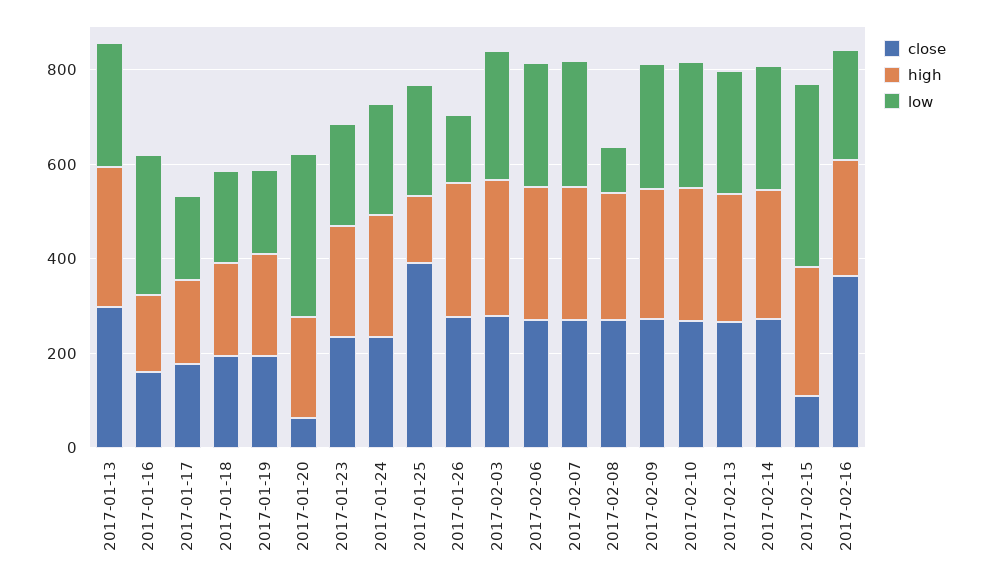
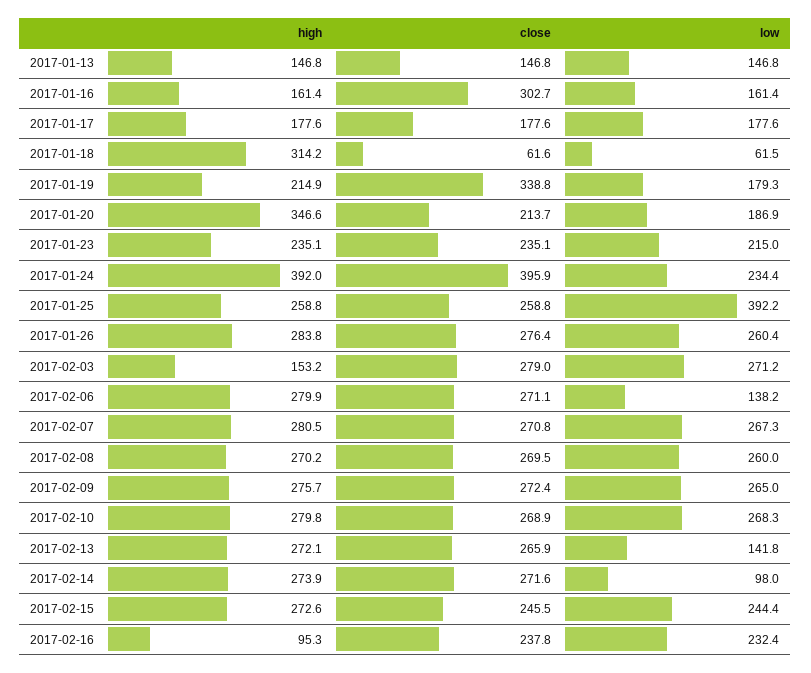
close, 2017-01-13: 300 -> 146.8
high, 2017-01-13: 300 -> 146.8
low, 2017-01-13: 250 -> 146.8
close, 2017-01-16: 150 -> 302.7
low, 2017-01-16: 300 -> 161.4
close, 2017-01-18: 200 -> 61.6
high, 2017-01-18: 200 -> 314.2
low, 2017-01-18: 200 -> 61.5
close, 2017-01-19: 200 -> 338.8
close, 2017-01-20: 50 -> 213.7
high, 2017-01-20: 200 -> 346.6
low, 2017-01-20: 350 -> 186.9
close, 2017-01-24: 250 -> 395.9
high, 2017-01-24: 250 -> 392
close, 2017-01-25: 400 -> 258.8
high, 2017-01-25: 150 -> 258.8
low, 2017-01-25: 250 -> 392.2
low, 2017-01-26: 150 -> 260.4
high, 2017-02-03: 300 -> 153.2
low, 2017-02-06: 250 -> 138.2
low, 2017-02-08: 100 -> 260
low, 2017-02-13: 250 -> 141.8
low, 2017-02-14: 250 -> 98
close, 2017-02-15: 100 -> 245.5
low, 2017-02-15: 400 -> 244.4
close, 2017-02-16: 350 -> 237.8
high, 2017-02-16: 250 -> 95.3

